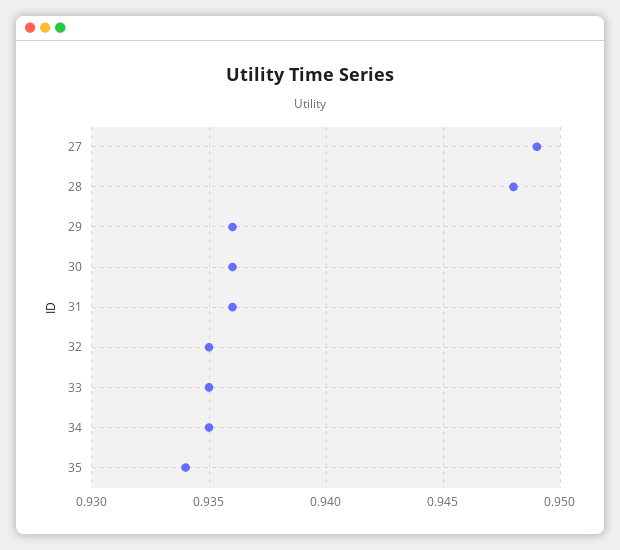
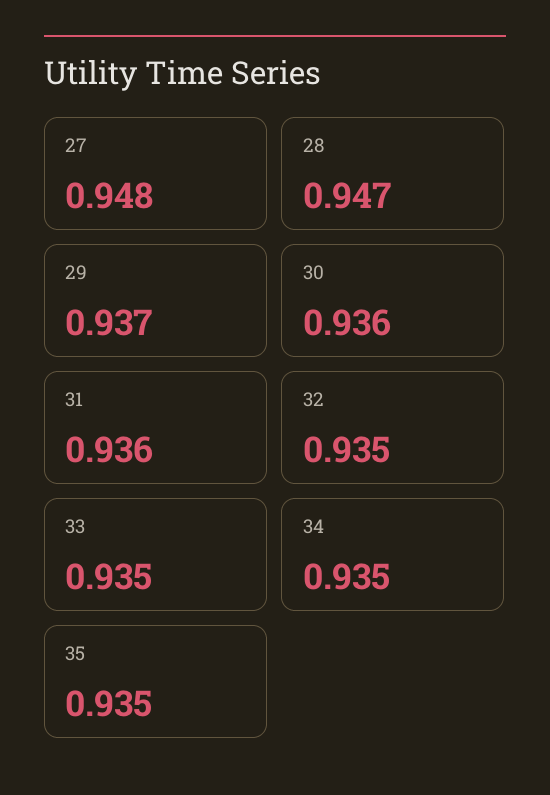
27: 0.949 -> 0.948
28: 0.948 -> 0.947
29: 0.936 -> 0.937
35: 0.934 -> 0.935

